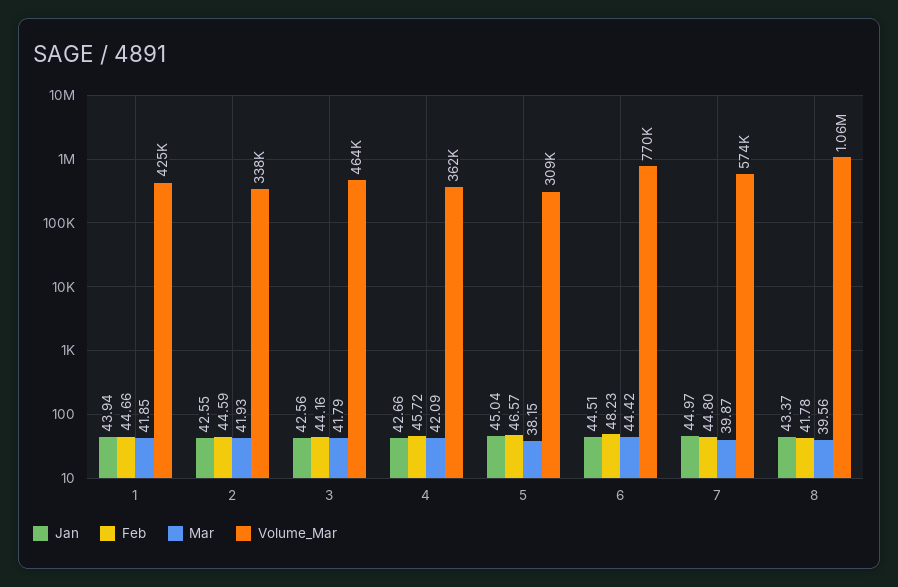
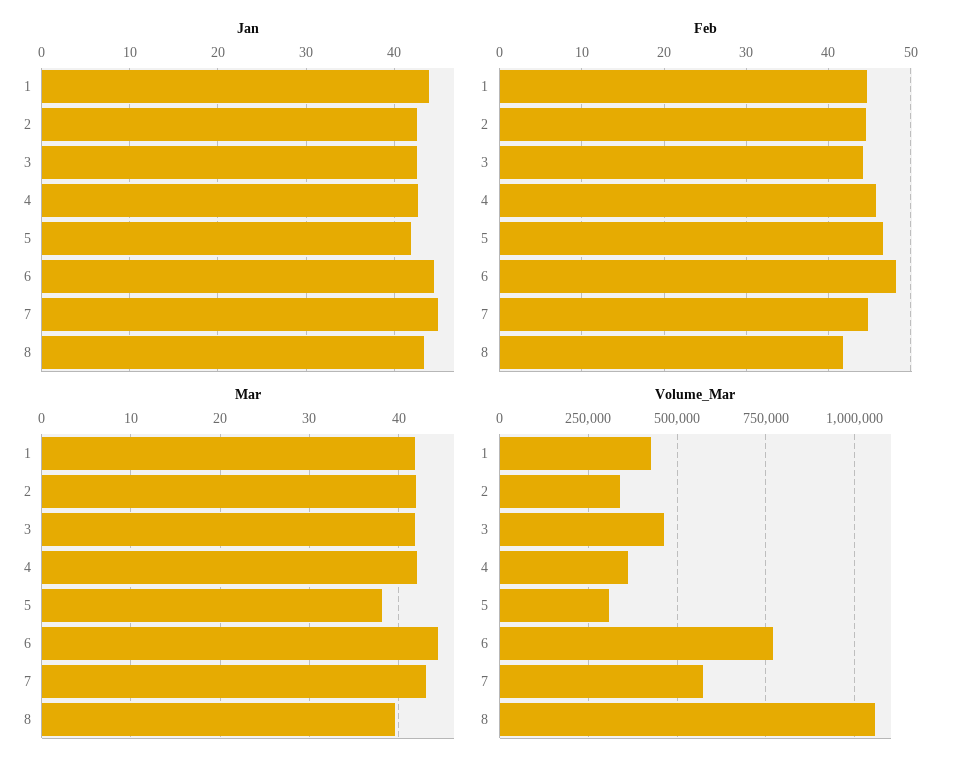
Jan, 5: 45.04 -> 42
Mar, 7: 39.87 -> 43

